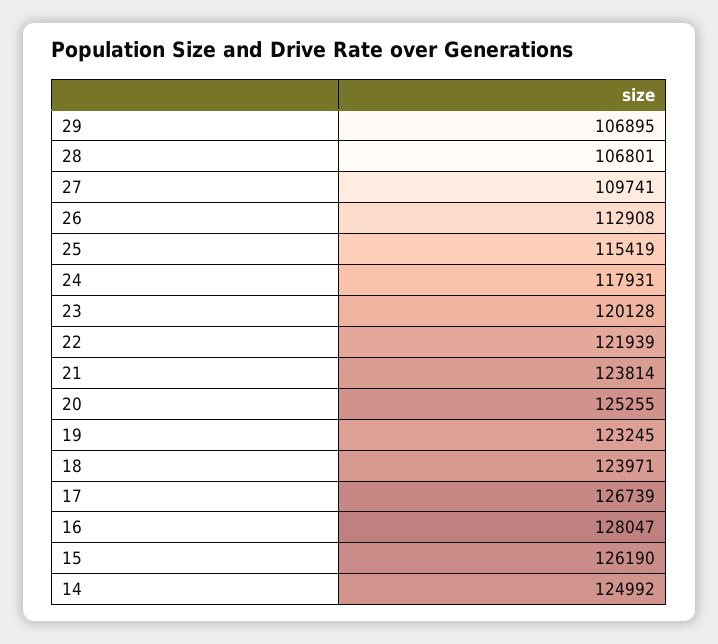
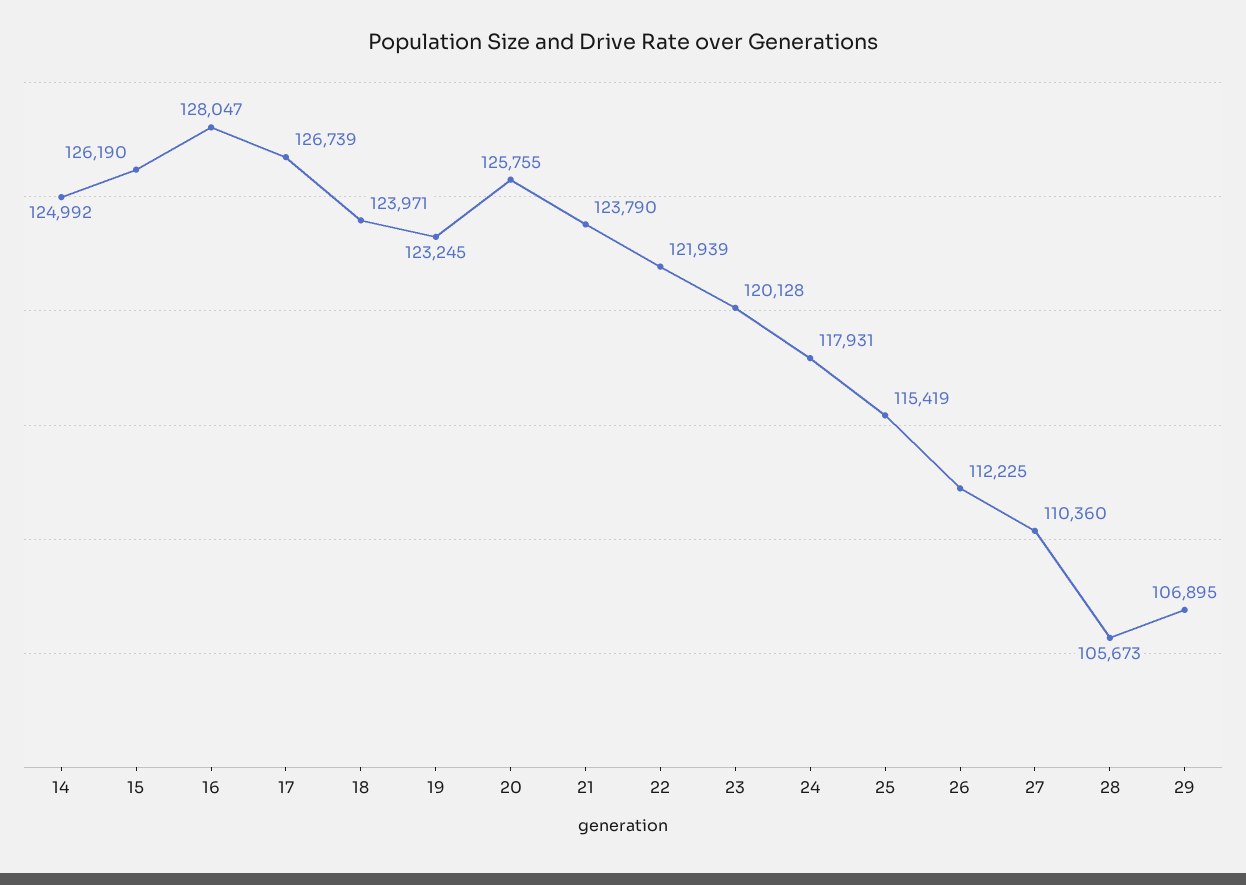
28: 106801 -> 105673
27: 109741 -> 110360
26: 112908 -> 112225
21: 123814 -> 123790
20: 125255 -> 125755

